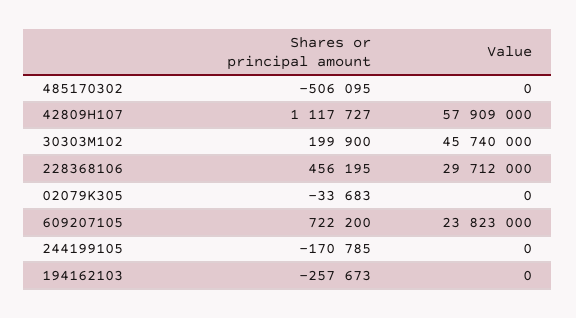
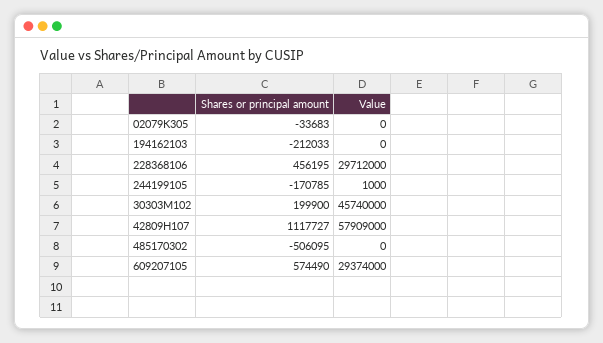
Shares or principal amount, 609207105: 722200 -> 574490
Value, 609207105: 23823000 -> 29374000
Value, 244199105: 0 -> 1000
Shares or principal amount, 194162103: -257673 -> -212033

